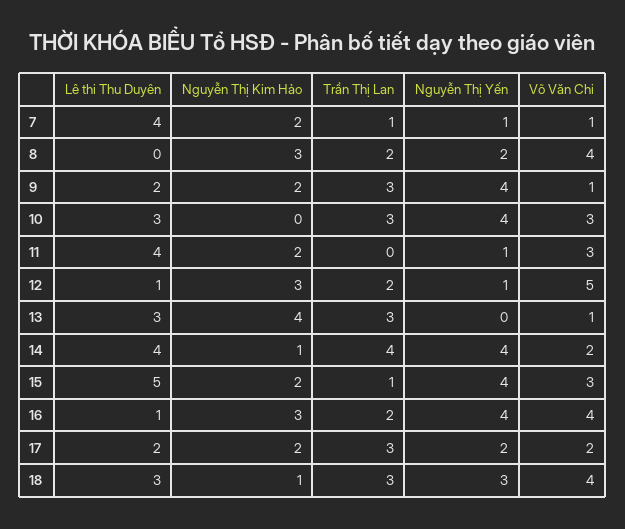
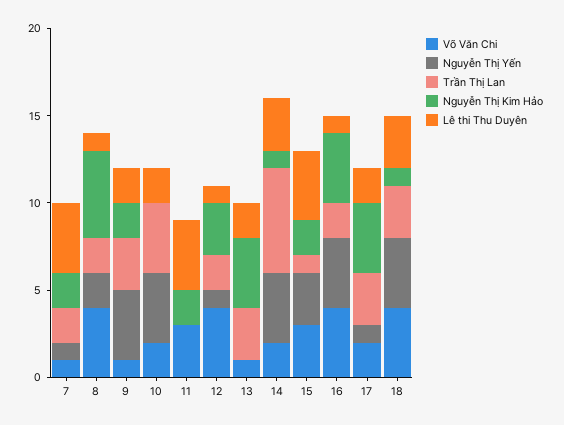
Trần Thị Lan, 7: 1 -> 2
Lê thi Thu Duyên, 8: 0 -> 1
Nguyễn Thị Kim Hảo, 8: 3 -> 5
Lê thi Thu Duyên, 10: 3 -> 2
Trần Thị Lan, 10: 3 -> 4
Võ Văn Chi, 10: 3 -> 2
Nguyễn Thị Yến, 11: 1 -> 0
Võ Văn Chi, 12: 5 -> 4
Lê thi Thu Duyên, 13: 3 -> 2
Lê thi Thu Duyên, 14: 4 -> 3
Trần Thị Lan, 14: 4 -> 6
Lê thi Thu Duyên, 15: 5 -> 4
Nguyễn Thị Yến, 15: 4 -> 3
Nguyễn Thị Kim Hảo, 16: 3 -> 4
Nguyễn Thị Kim Hảo, 17: 2 -> 4
Nguyễn Thị Yến, 17: 2 -> 1
Nguyễn Thị Yến, 18: 3 -> 4

